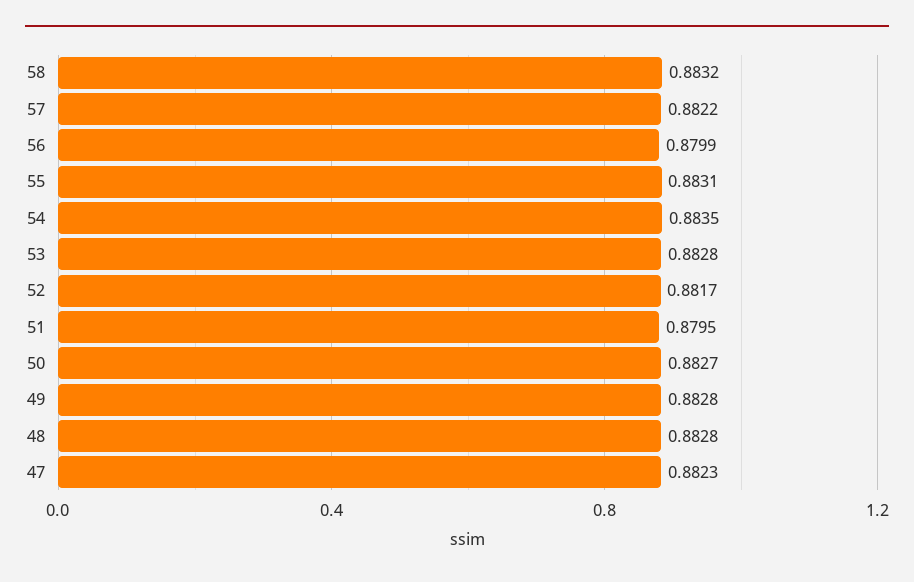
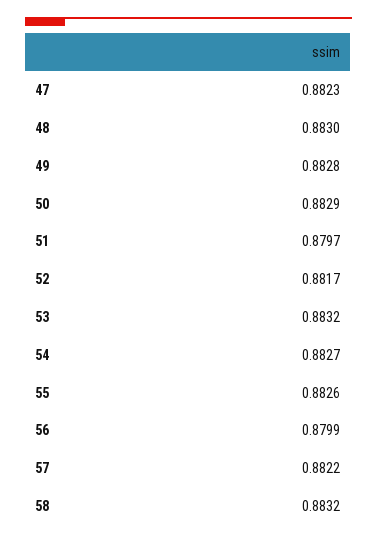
55: 0.8831 -> 0.8826
54: 0.8835 -> 0.8827
53: 0.8828 -> 0.8832
51: 0.8795 -> 0.8797
50: 0.8827 -> 0.8829
48: 0.8828 -> 0.883

